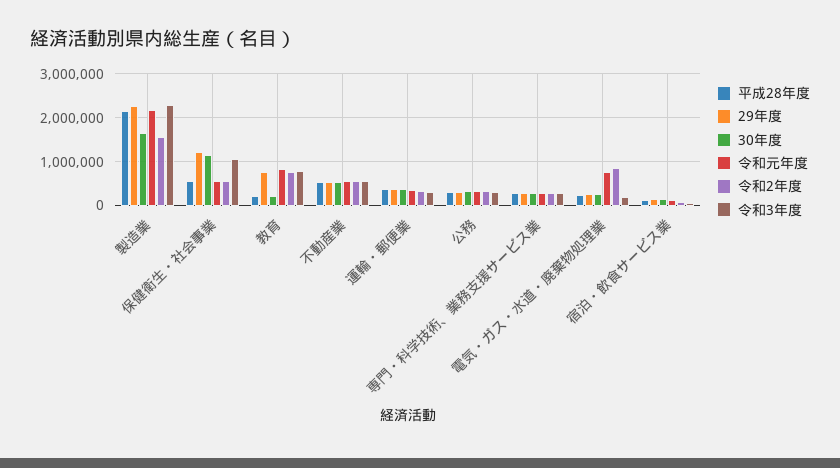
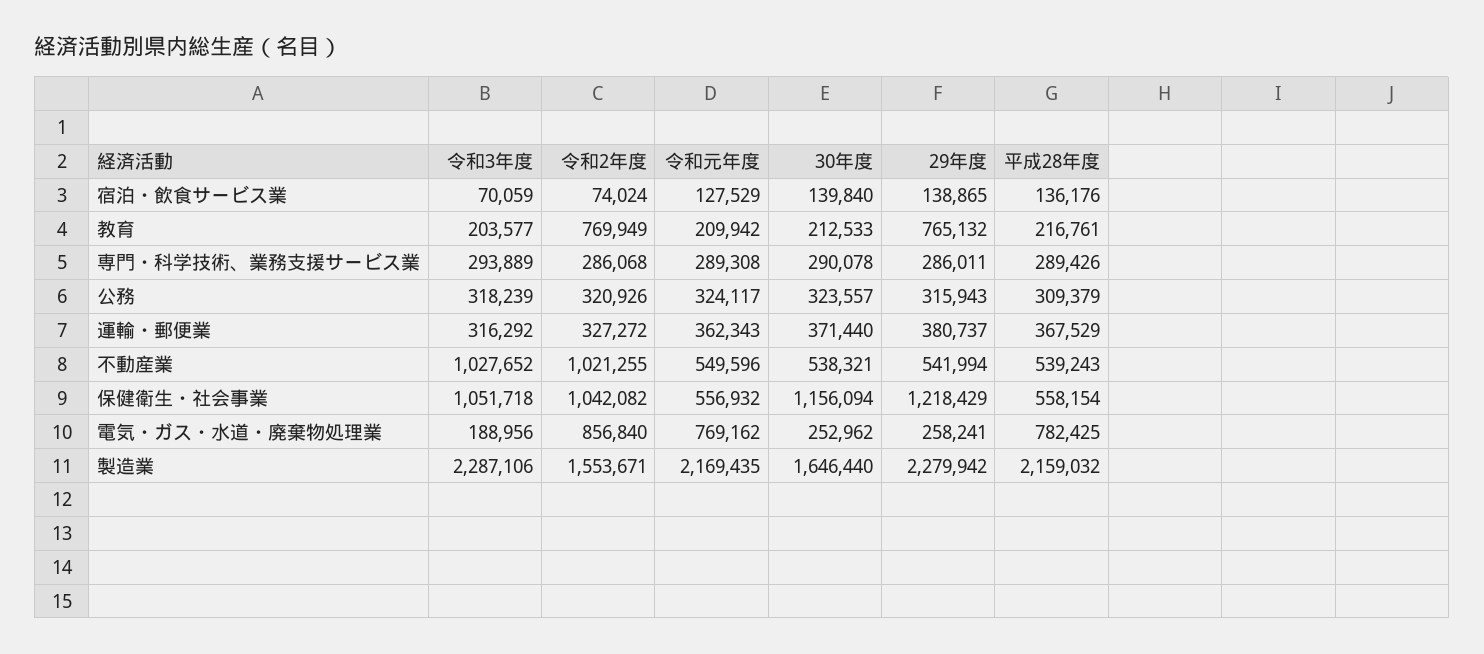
令和2年度, 保健衛生・社会事業: 600000 -> 1042082
令和元年度, 教育: 800000 -> 209942
令和3年度, 教育: 800000 -> 203577
令和2年度, 不動産業: 600000 -> 1021255
令和3年度, 不動産業: 600000 -> 1027652
平成28年度, 電気・ガス・水道・廃棄物処理業: 200000 -> 782425

